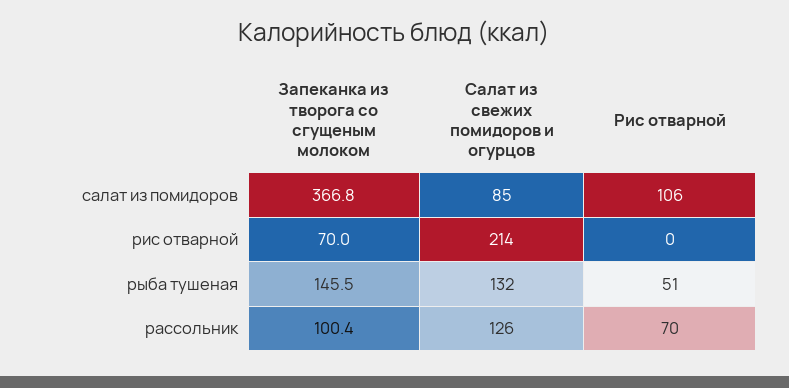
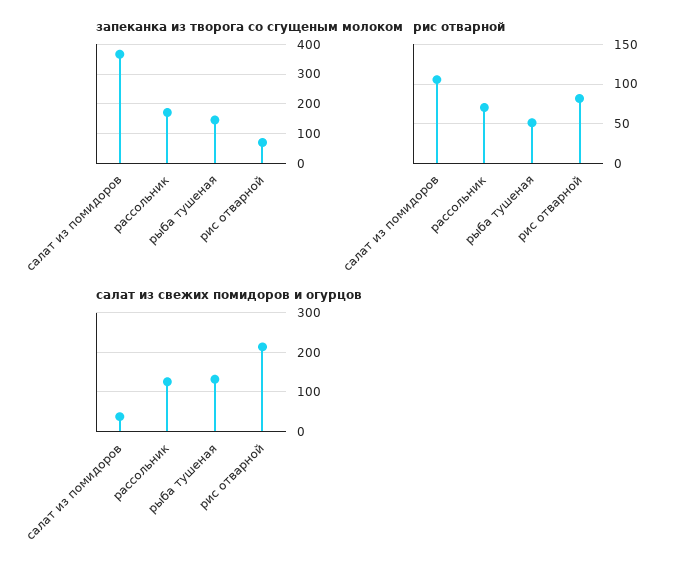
Салат из свежих помидоров и огурцов, салат из помидоров: 85 -> 40
Рис отварной, рис отварной: 0 -> 80
Запеканка из творога со сгущеным молоком, рассольник: 100.4 -> 175

